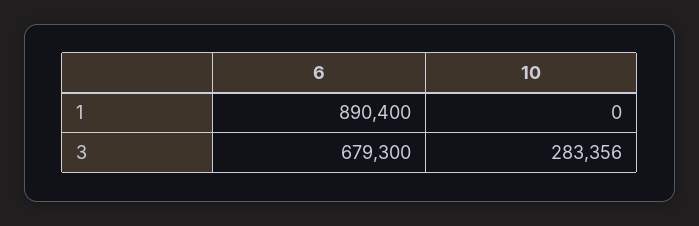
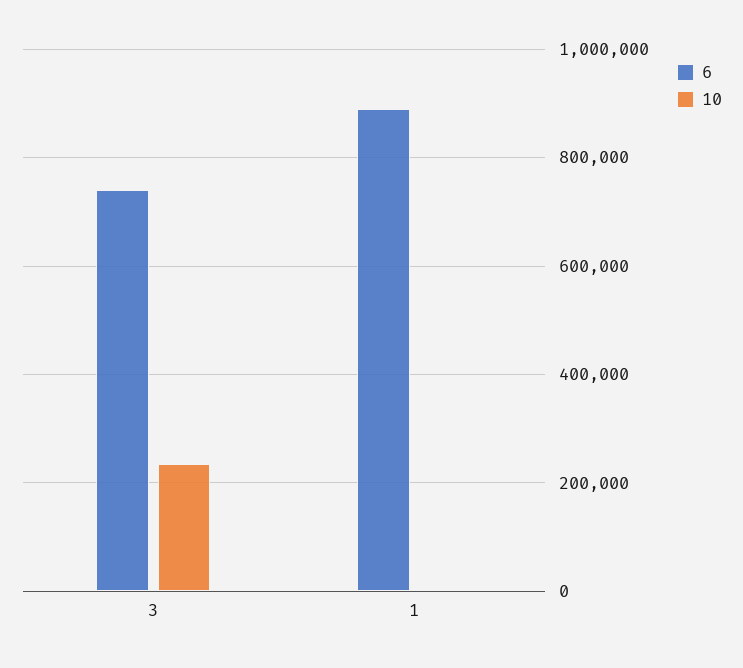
6, 3: 679300 -> 740000
10, 3: 283356 -> 240000

